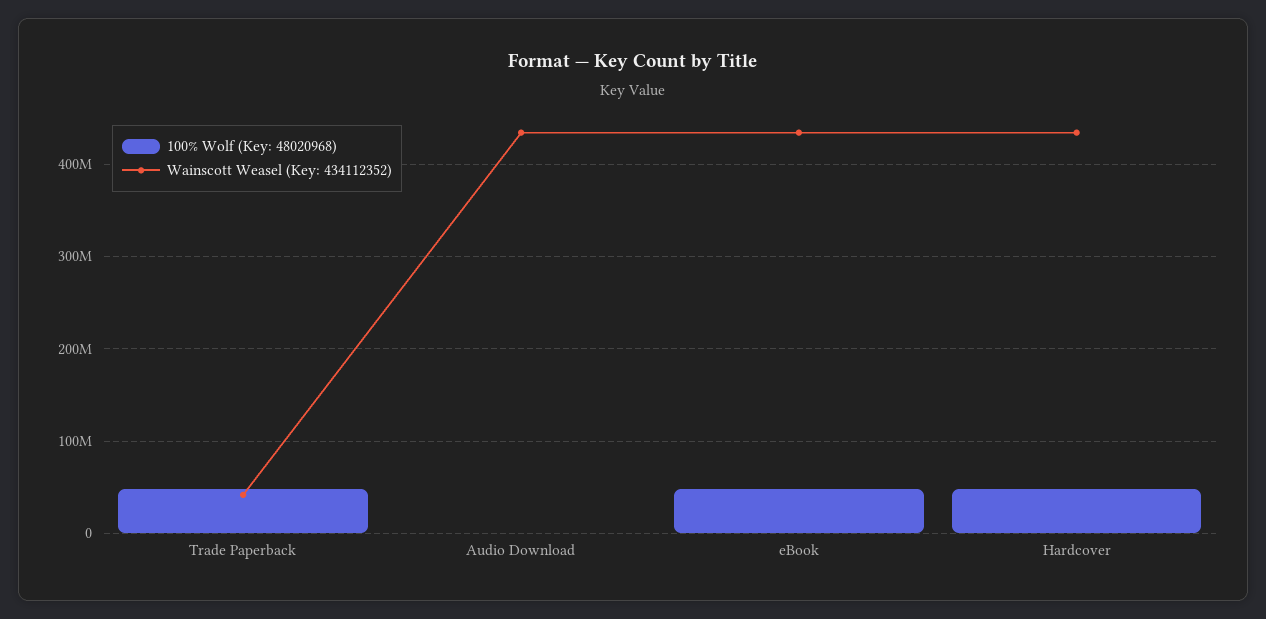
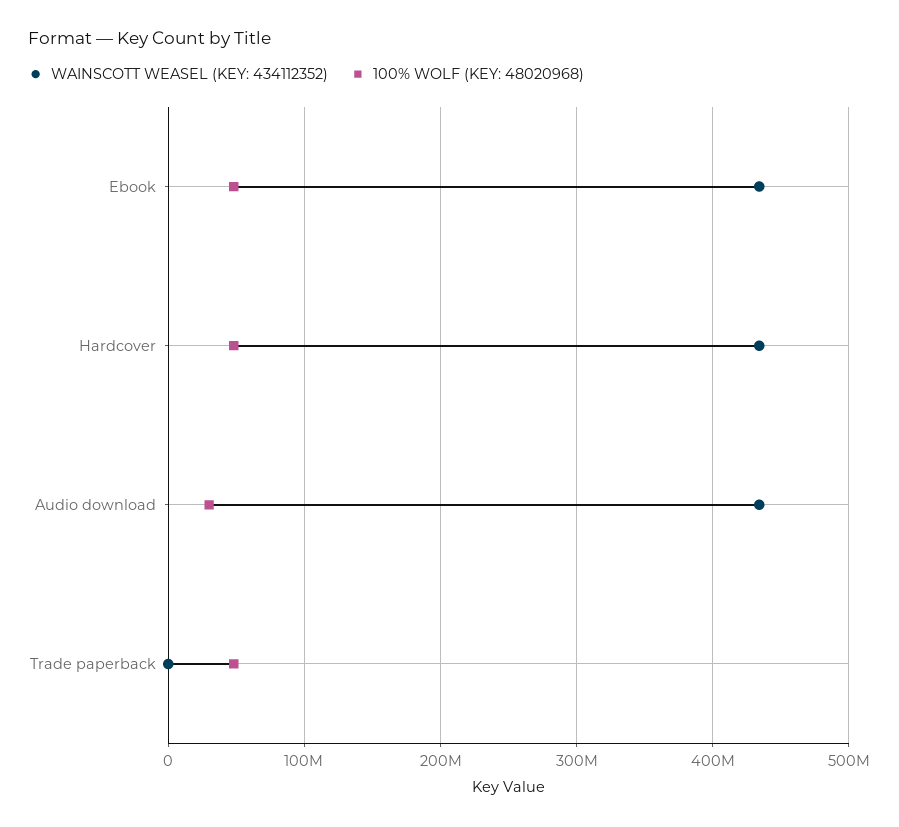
Wainscott Weasel (Key: 434112352), Trade Paperback: 40000000 -> 0
100% Wolf (Key: 48020968), Audio Download: 0 -> 30000000

